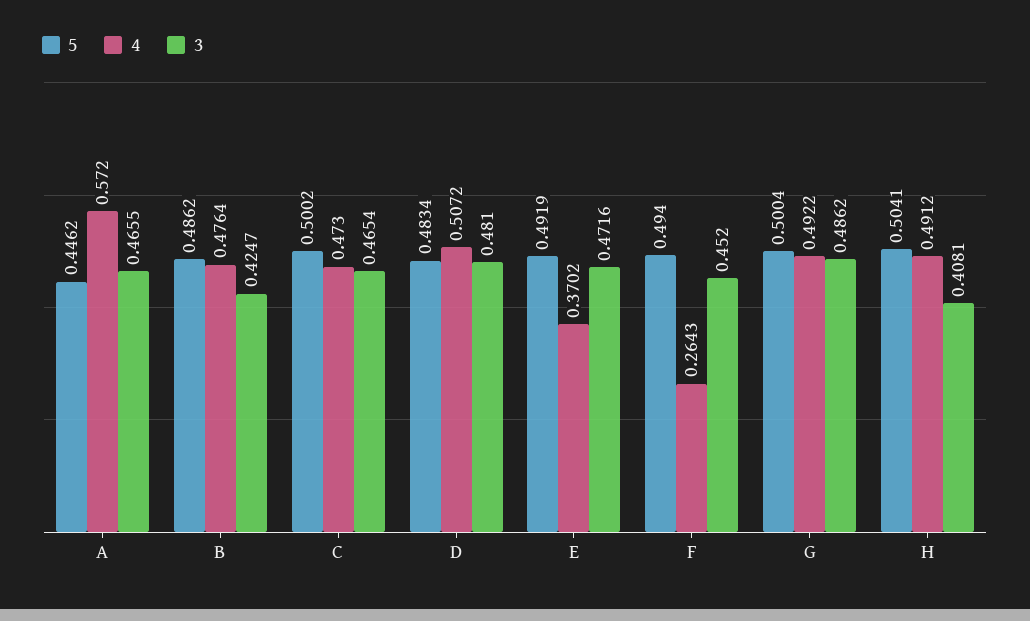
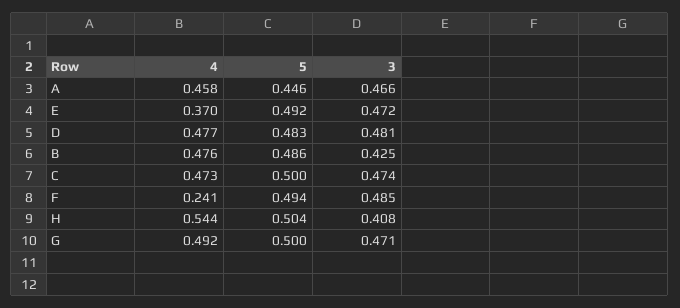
4, A: 0.572 -> 0.458
3, C: 0.4654 -> 0.474
4, D: 0.5072 -> 0.477
4, F: 0.2643 -> 0.241
3, F: 0.452 -> 0.485
3, G: 0.4862 -> 0.471
4, H: 0.4912 -> 0.544

